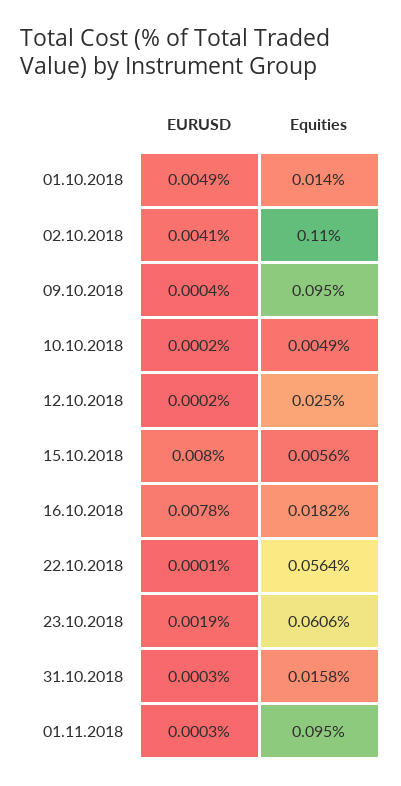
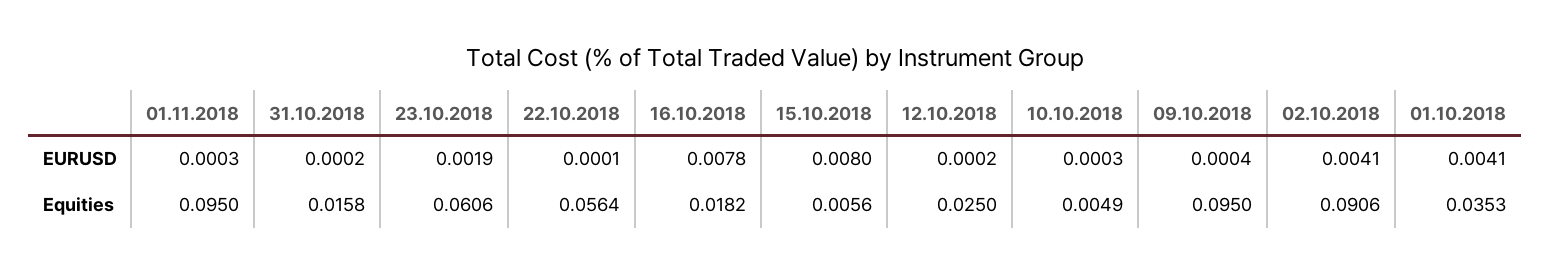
EURUSD, 01.10.2018: 0.0049 -> 0.0041
Equities, 01.10.2018: 0.014 -> 0.0353
Equities, 02.10.2018: 0.11 -> 0.0906
EURUSD, 10.10.2018: 0.0002 -> 0.0003
EURUSD, 31.10.2018: 0.0003 -> 0.0002

